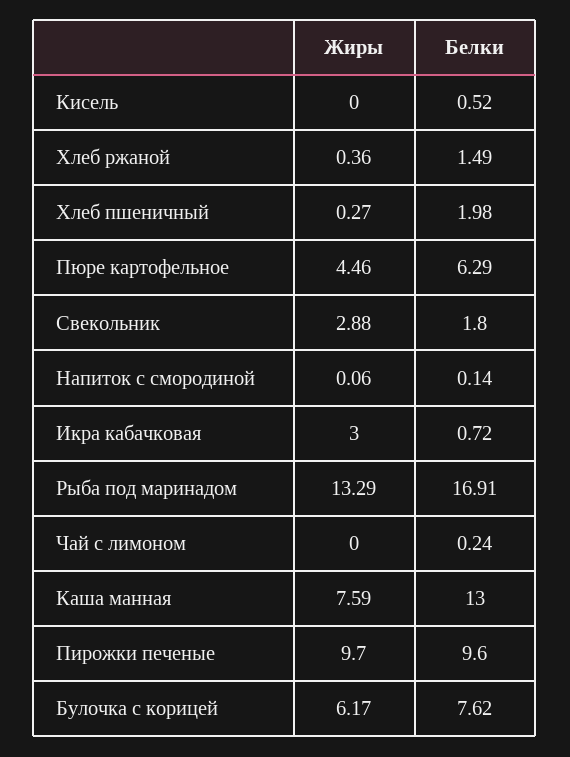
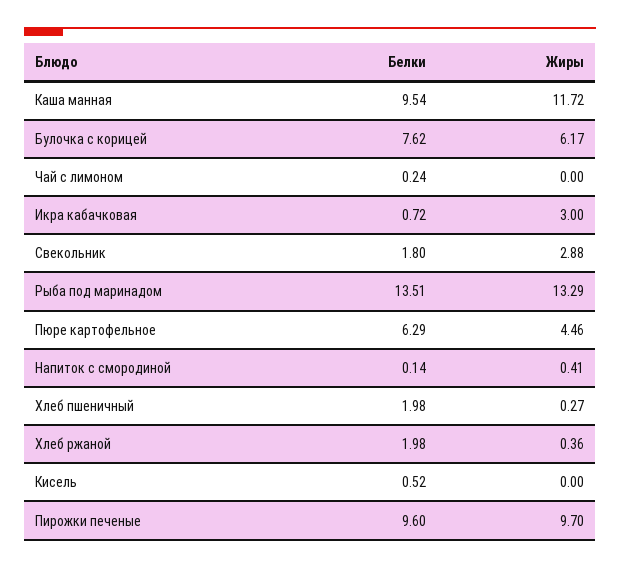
Белки, Хлеб ржаной: 1.49 -> 1.98
Жиры, Напиток с смородиной: 0.06 -> 0.41
Белки, Рыба под маринадом: 16.91 -> 13.51
Жиры, Каша манная: 7.59 -> 11.72
Белки, Каша манная: 13 -> 9.54

